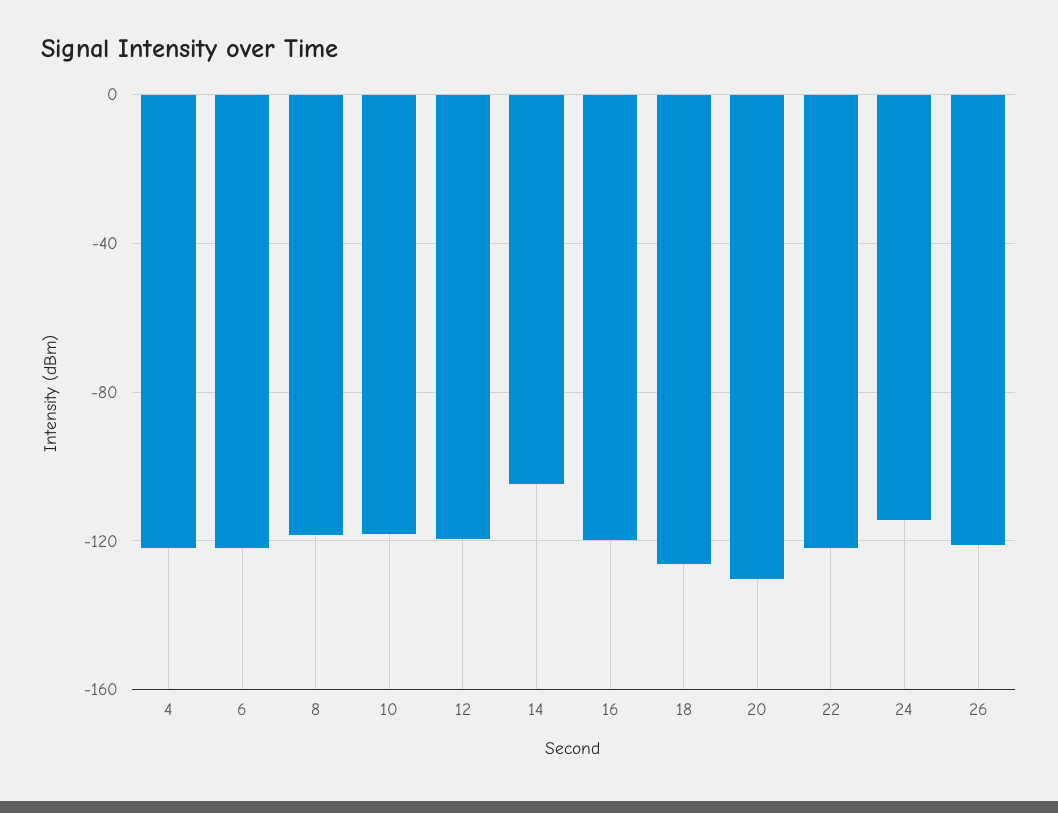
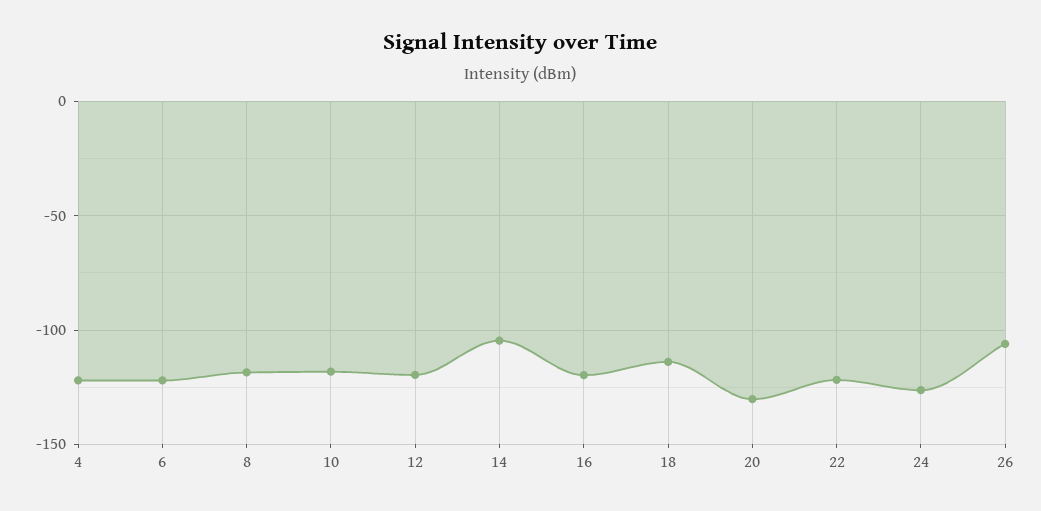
18: -125 -> -115
24: -115 -> -125
26: -120 -> -105

